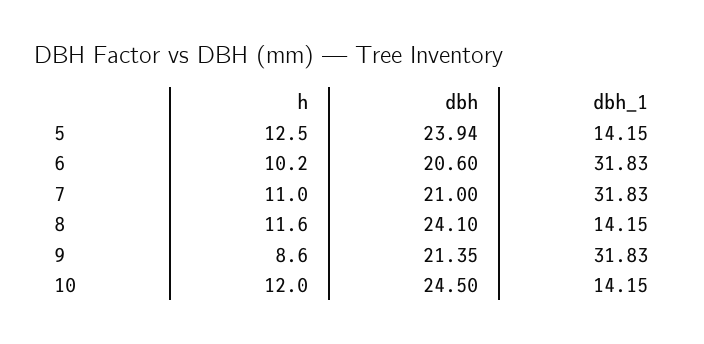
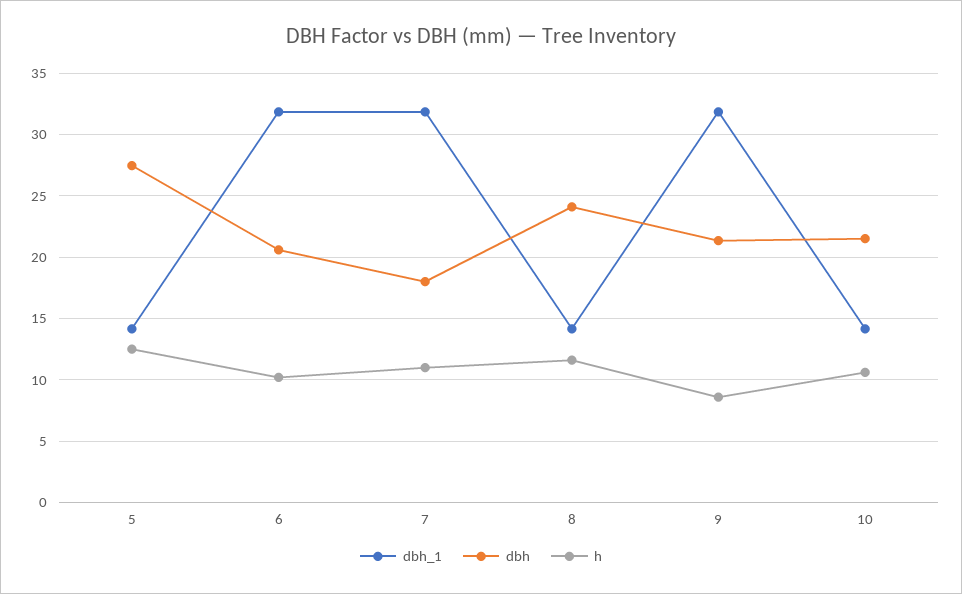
dbh, 5: 23.94 -> 27.5
dbh, 7: 21 -> 18
h, 10: 12 -> 10.5
dbh, 10: 24.5 -> 21.5

